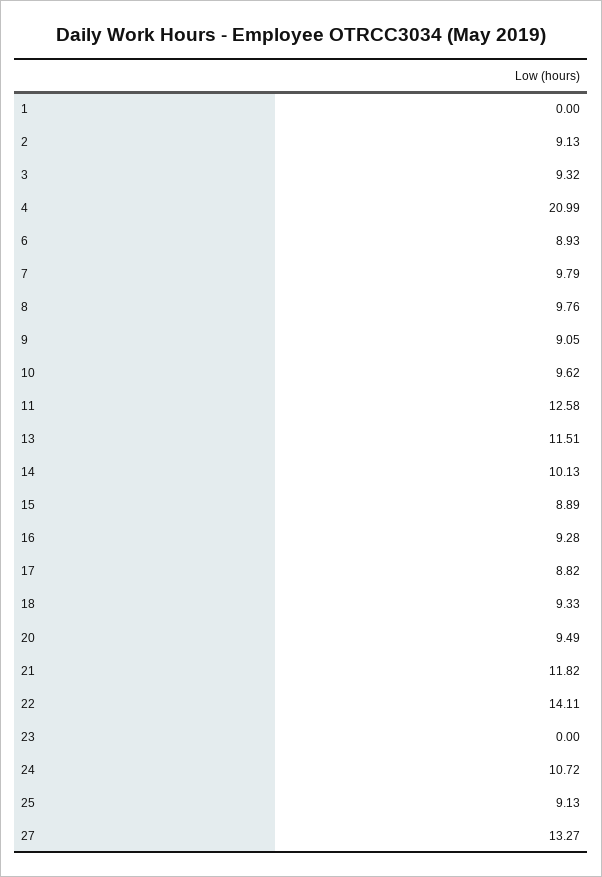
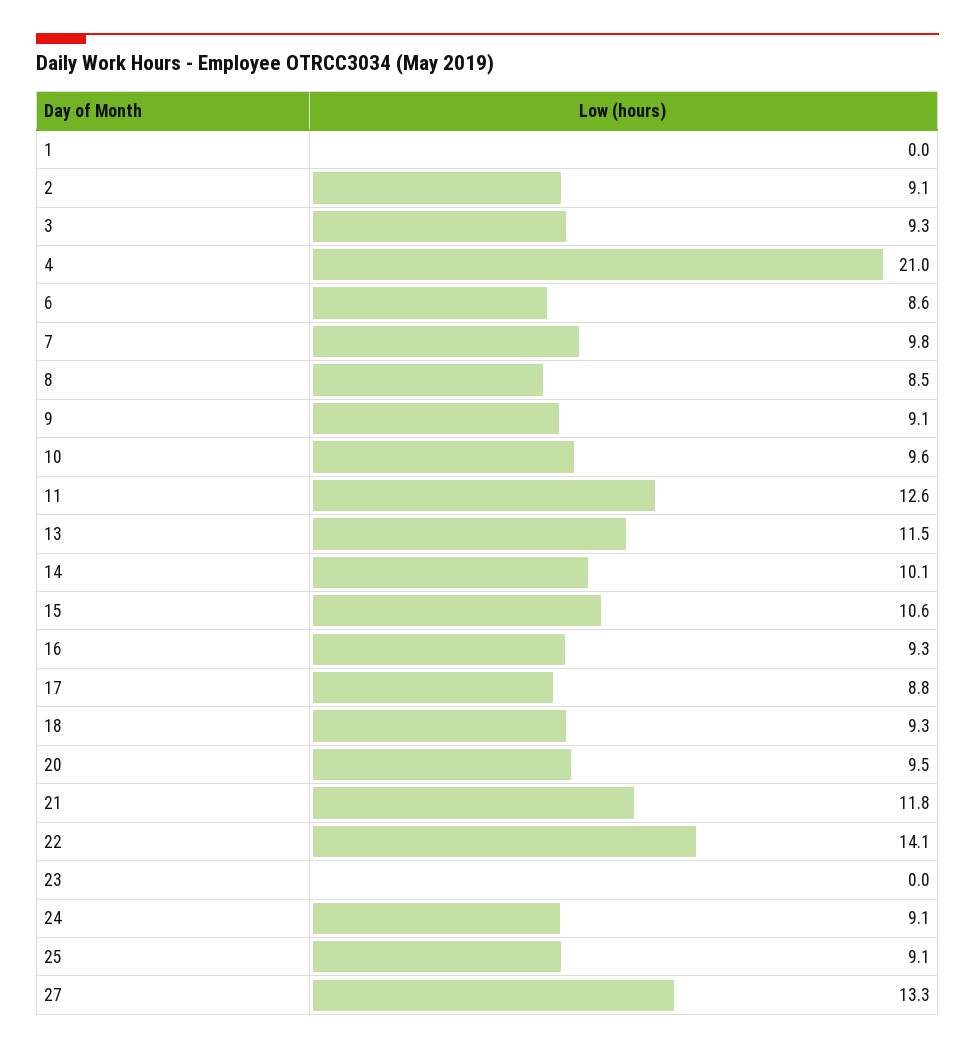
6: 8.93 -> 8.6
8: 9.76 -> 8.5
15: 8.89 -> 10.6
24: 10.72 -> 9.1

